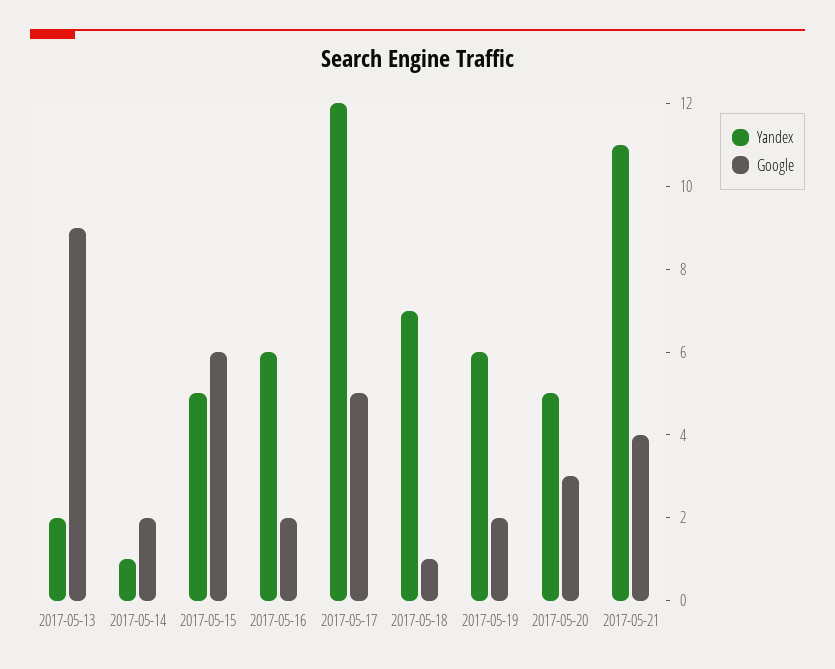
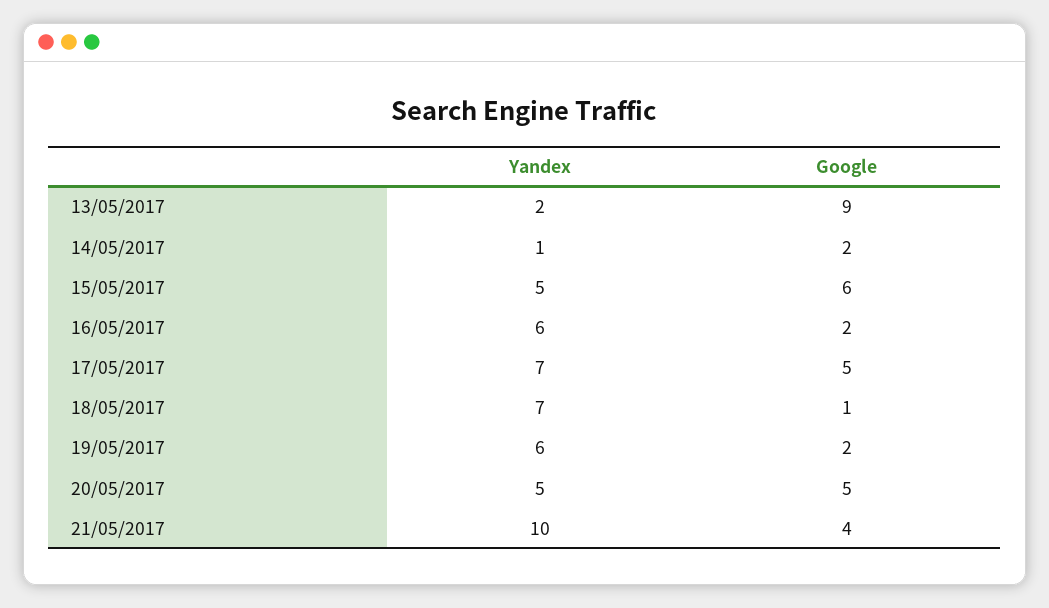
Yandex, 2017-05-17: 12 -> 7
Google, 2017-05-20: 3 -> 5
Yandex, 2017-05-21: 11 -> 10

